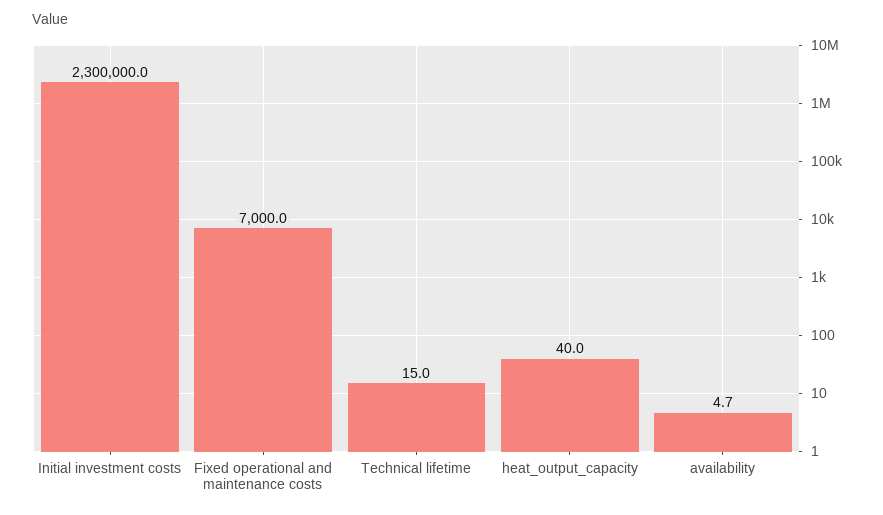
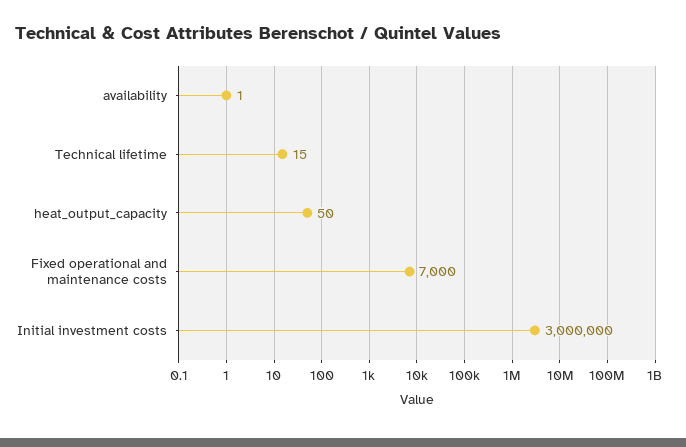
Initial investment costs: 2300000 -> 3000000
heat_output_capacity: 40 -> 50
availability: 4.7 -> 1

